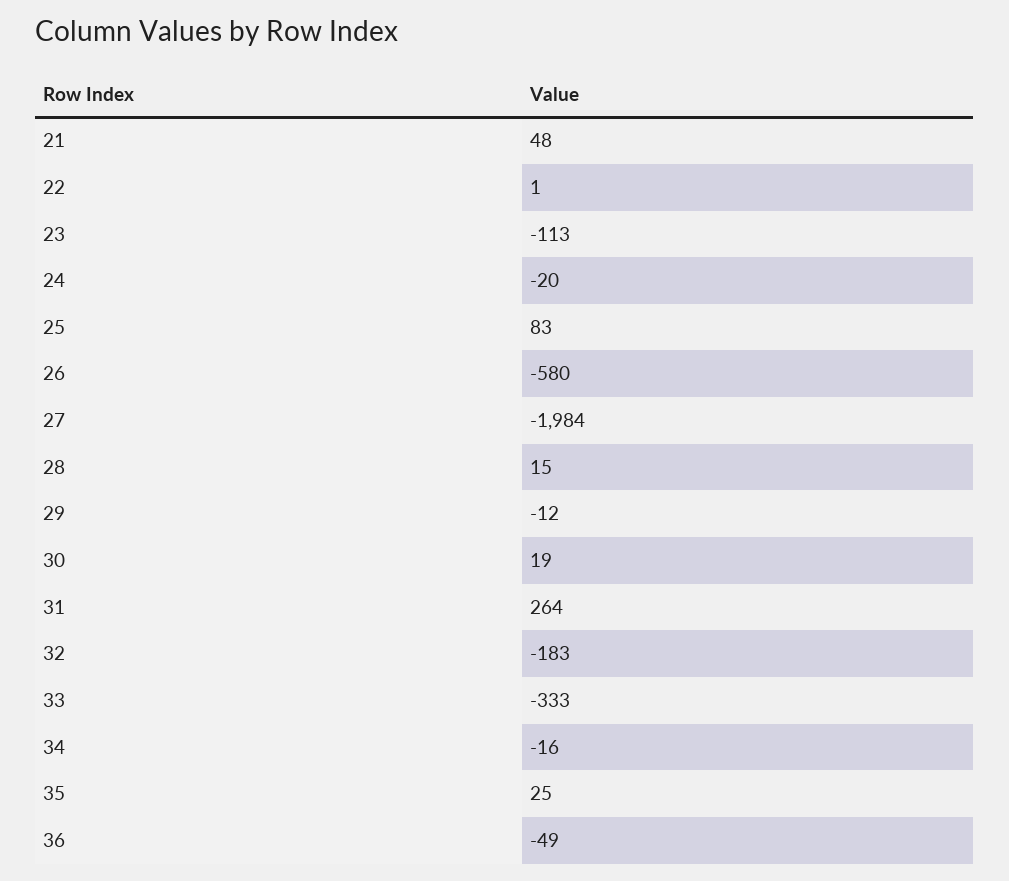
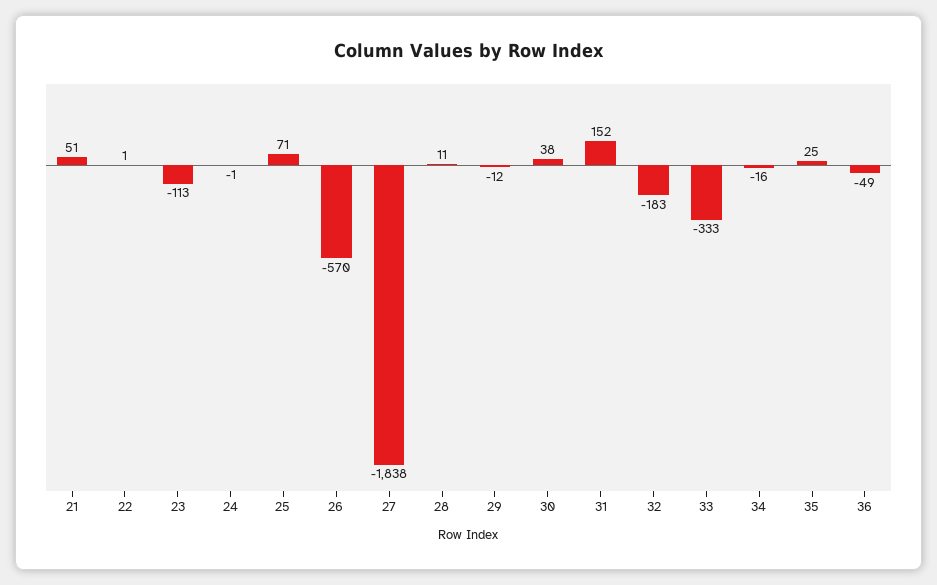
21: 48 -> 51
24: -20 -> -1
25: 83 -> 71
26: -580 -> -570
27: -1984 -> -1838
28: 15 -> 11
30: 19 -> 38
31: 264 -> 152

